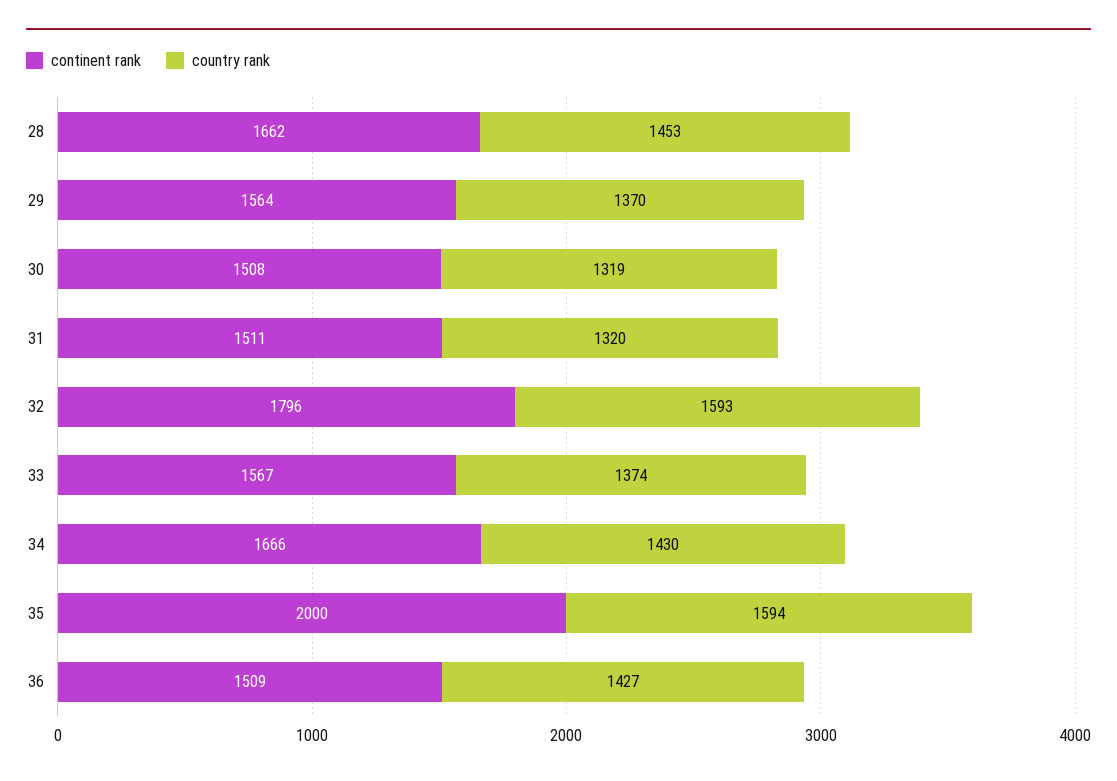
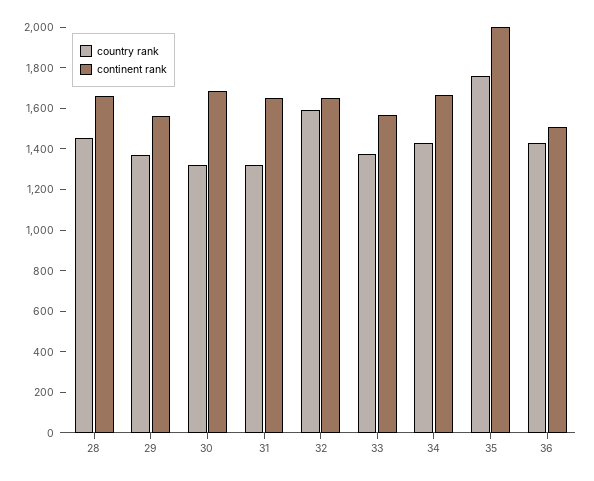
continent rank, 30: 1508 -> 1700
continent rank, 31: 1511 -> 1650
continent rank, 32: 1796 -> 1650
country rank, 35: 1594 -> 1750

